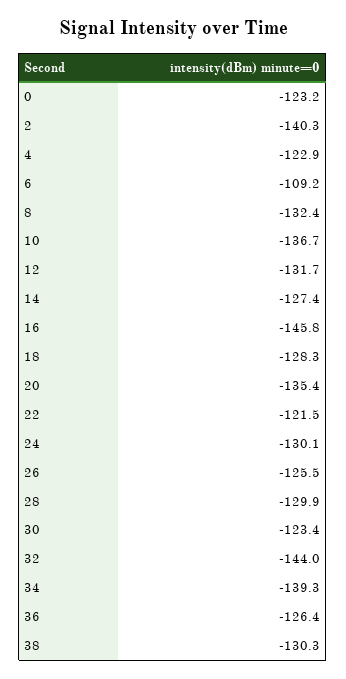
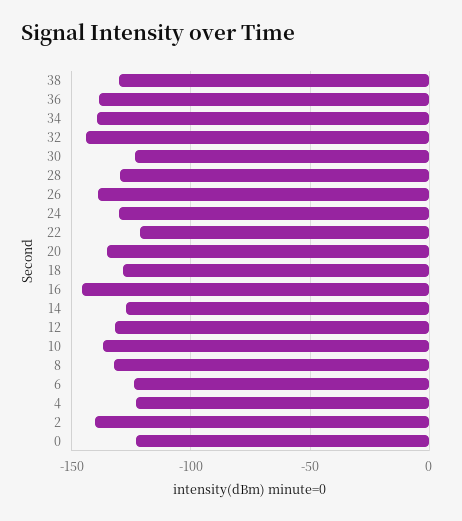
6: -109.2 -> -125
26: -125.5 -> -140
36: -126.4 -> -140

